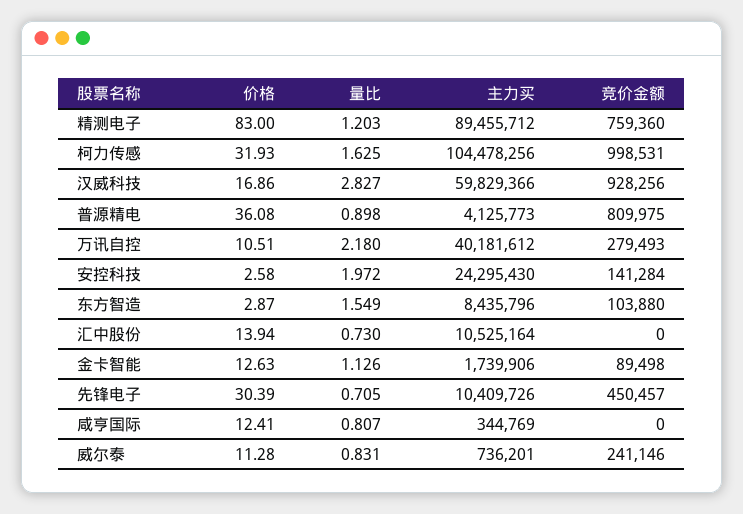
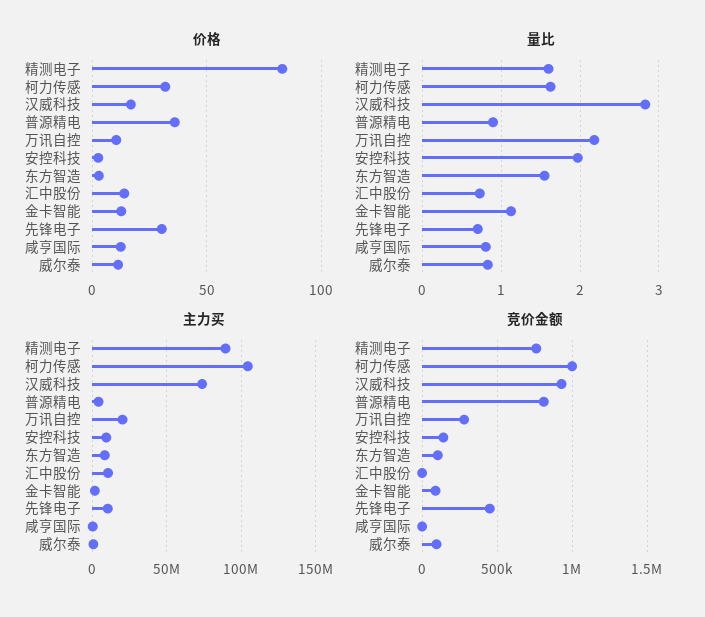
量比, 精测电子: 1.203 -> 1.6
主力买, 汉威科技: 59829366 -> 75000000
主力买, 万讯自控: 40181612 -> 20000000
主力买, 安控科技: 24295430 -> 10000000
竞价金额, 威尔泰: 241146 -> 100000

